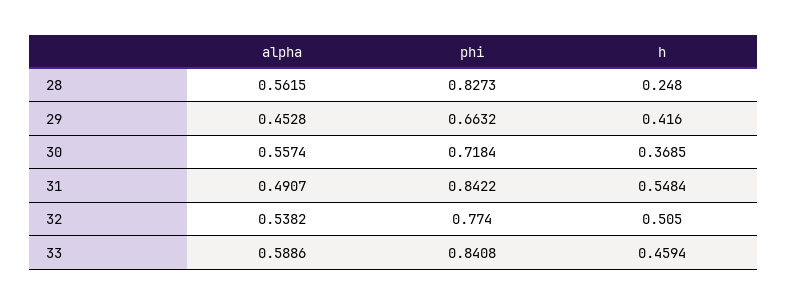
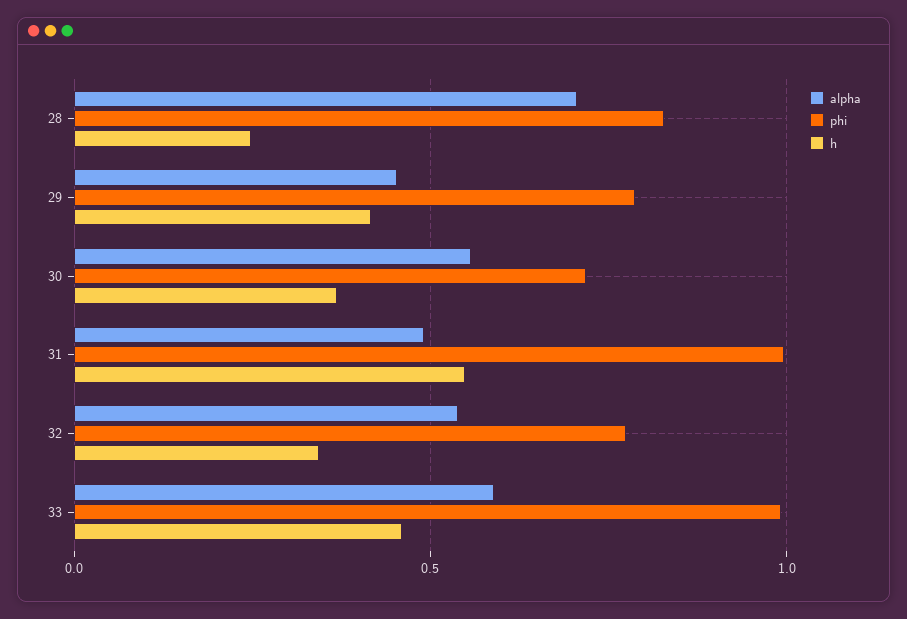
alpha, 28: 0.5615 -> 0.7
phi, 29: 0.6632 -> 0.8
phi, 31: 0.8422 -> 1
h, 32: 0.505 -> 0.35
phi, 33: 0.8408 -> 1

